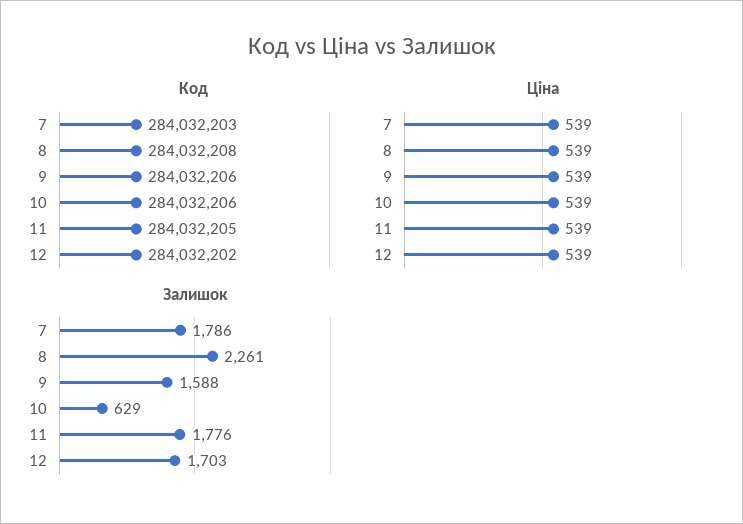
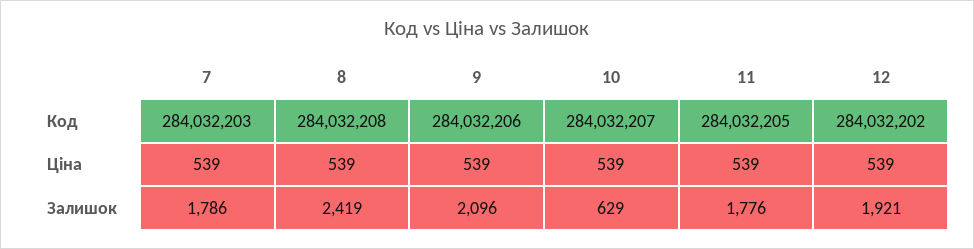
Код, 10: 284032206 -> 284032207
Залишок, 8: 2261 -> 2419
Залишок, 9: 1588 -> 2096
Залишок, 12: 1703 -> 1921

